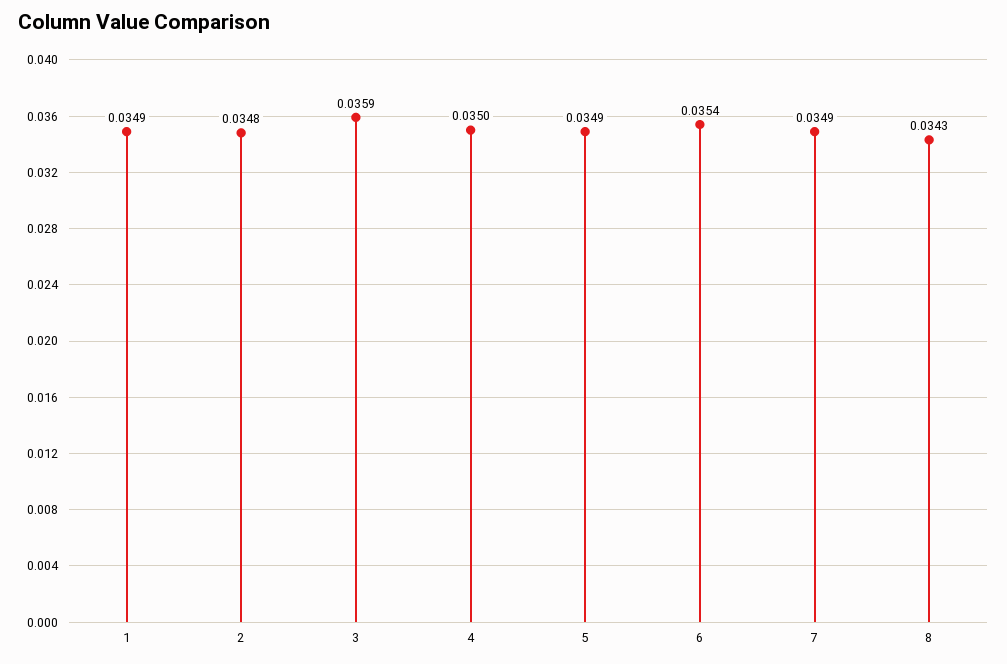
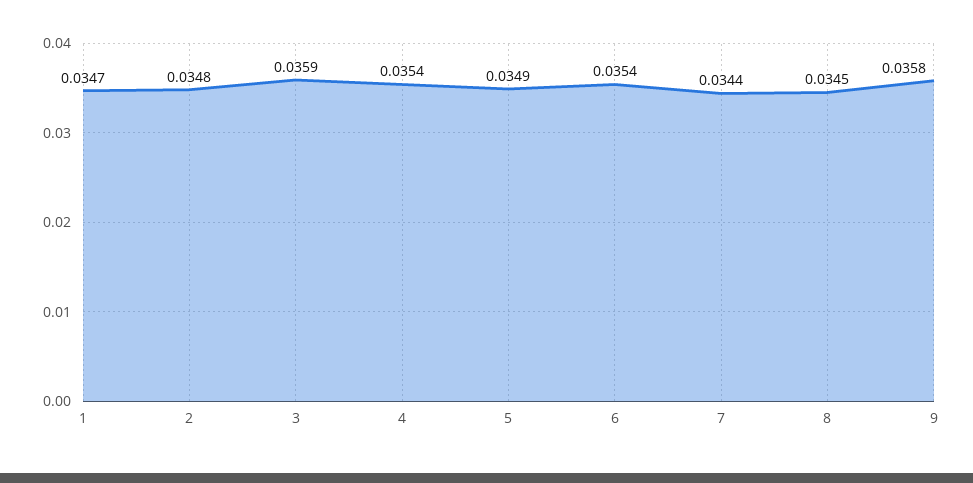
1: 0.0349 -> 0.0347
4: 0.035 -> 0.0354
7: 0.0349 -> 0.0344
8: 0.0343 -> 0.0345
9: none -> 0.0358

